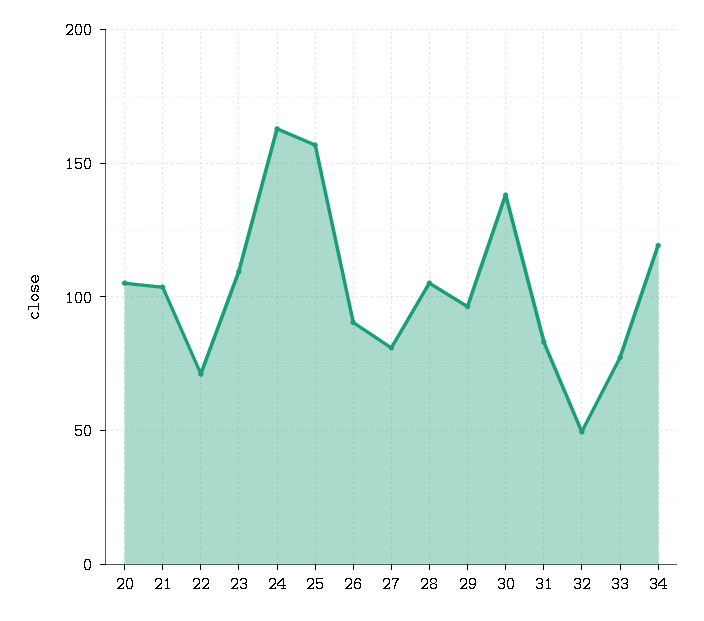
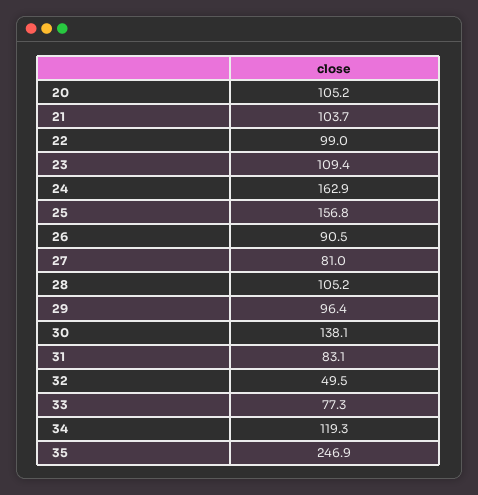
22: 70 -> 99
35: none -> 246.9

